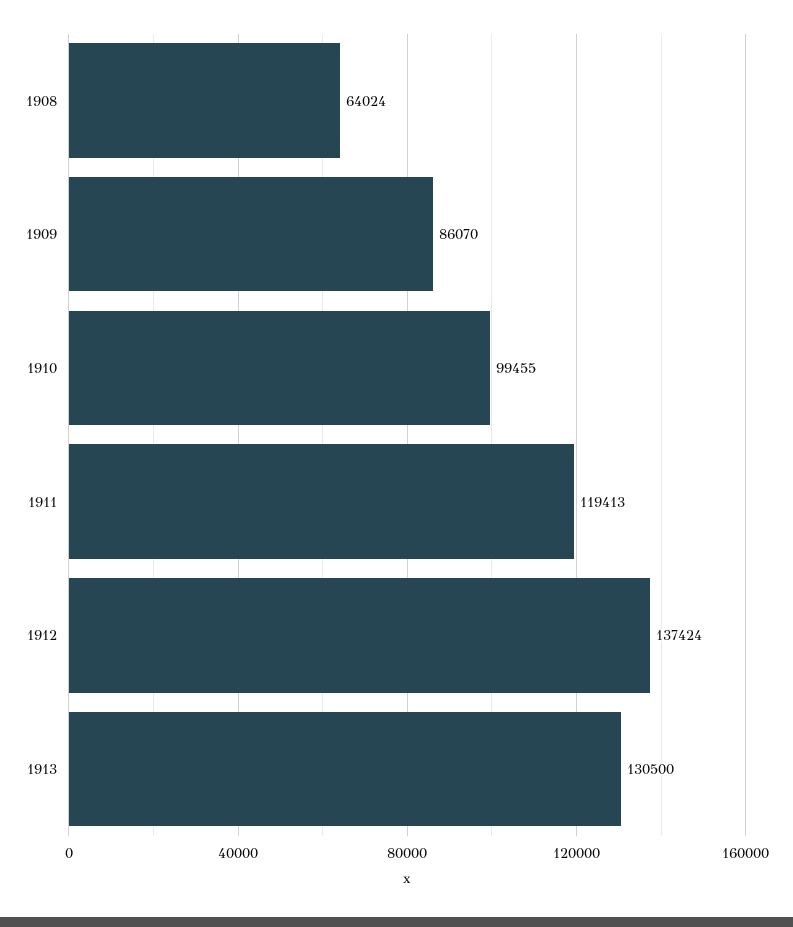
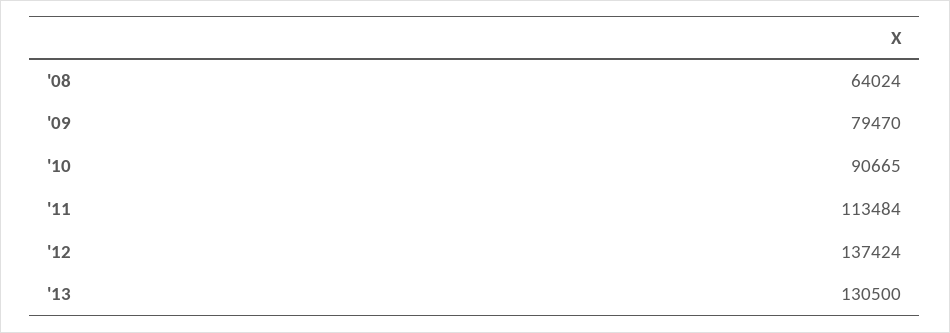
1909: 86070 -> 79470
1910: 99455 -> 90665
1911: 119413 -> 113484

